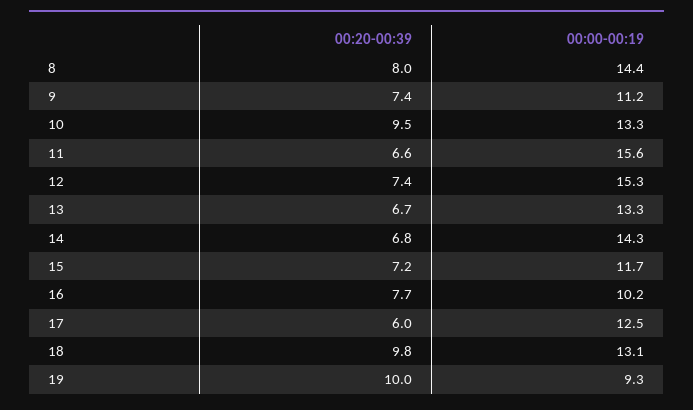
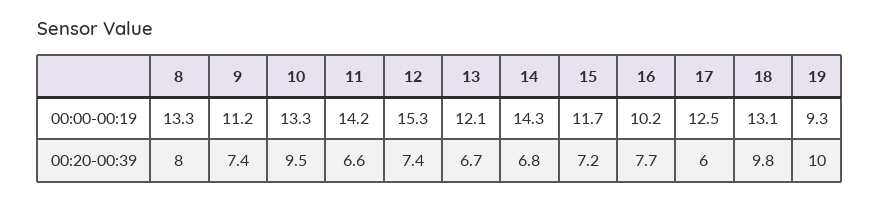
00:00-00:19, 8: 14.4 -> 13.3
00:00-00:19, 11: 15.6 -> 14.2
00:00-00:19, 13: 13.3 -> 12.1

